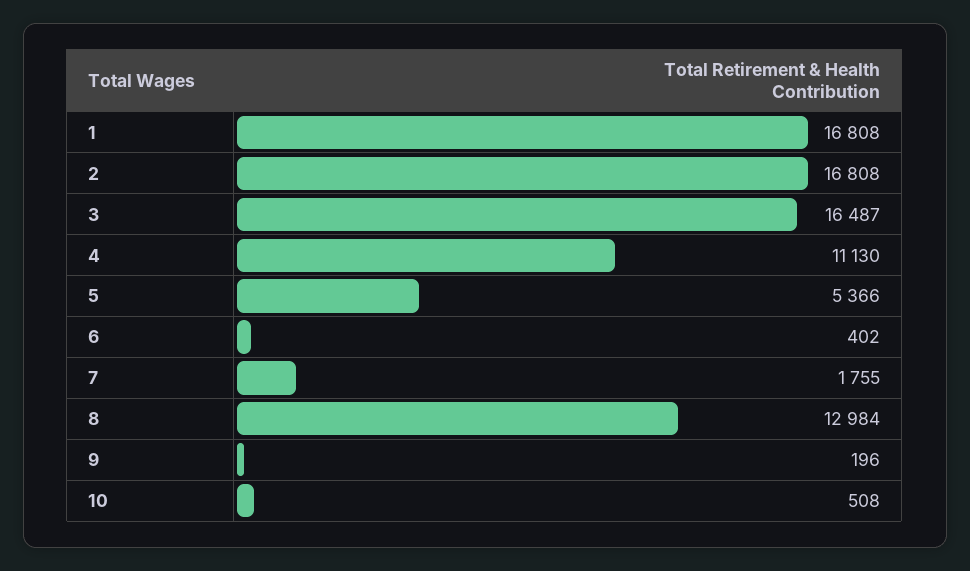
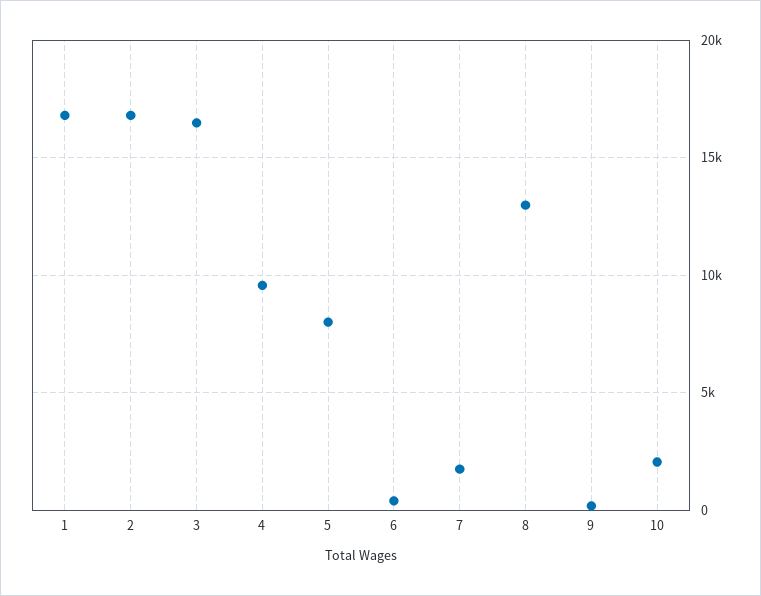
4: 11130 -> 9500
5: 5366 -> 8000
10: 508 -> 2000

